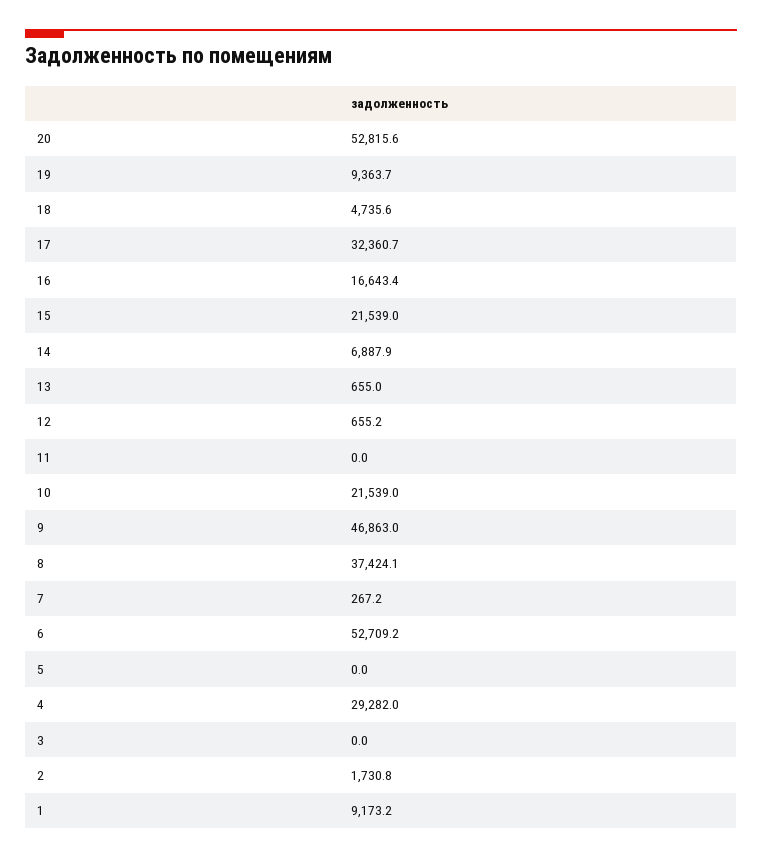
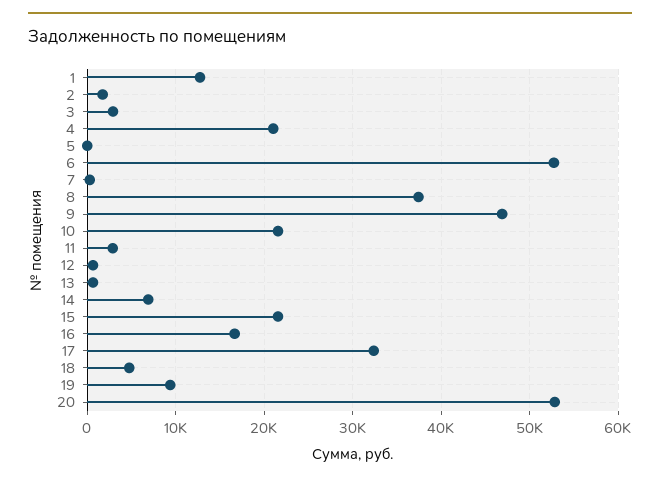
11: 0 -> 3000
4: 29282 -> 21000
3: 0 -> 3000
1: 9173.2 -> 13000

